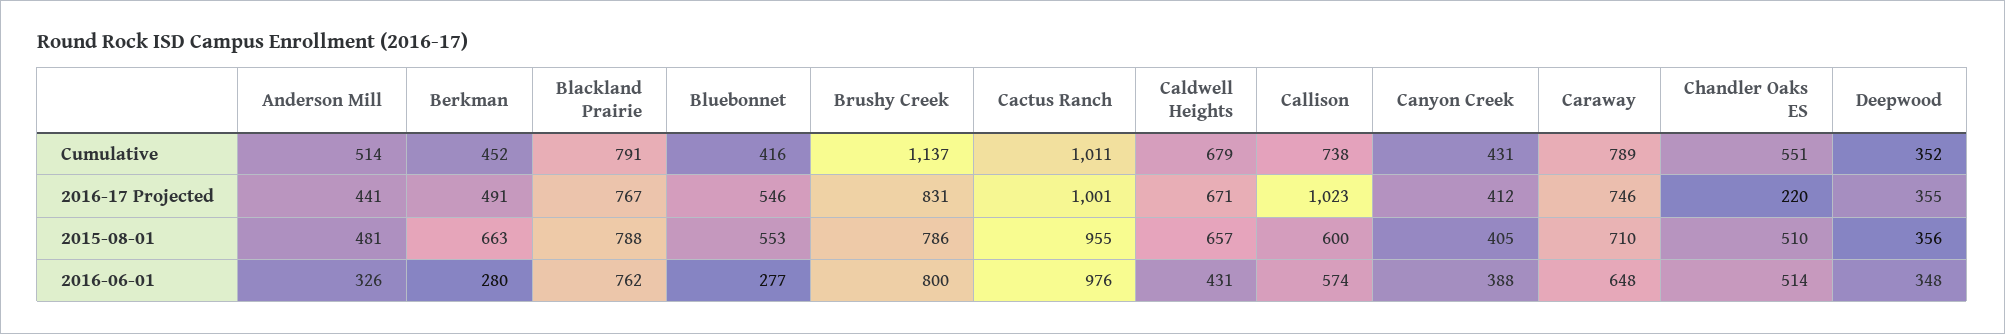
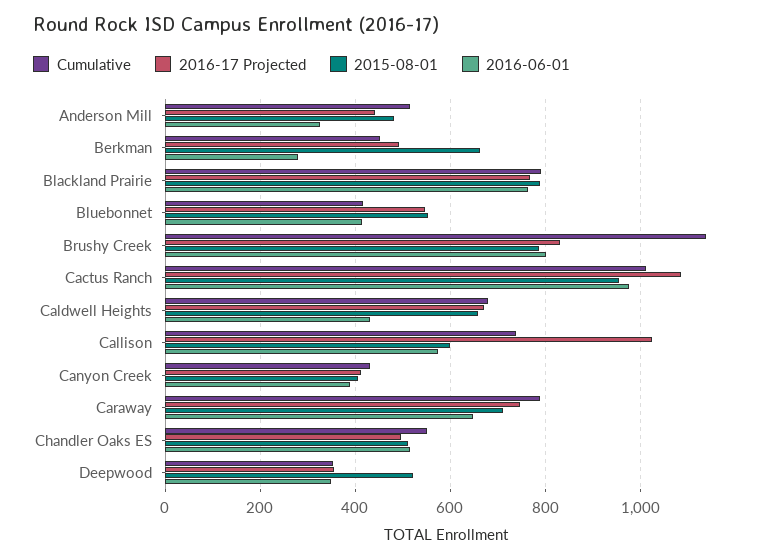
2016-17 Projected, Cactus Ranch: 1001 -> 1080
2016-17 Projected, Chandler Oaks ES: 220 -> 500
2015-08-01, Deepwood: 356 -> 520
2016-06-01, Bluebonnet: 277 -> 420

